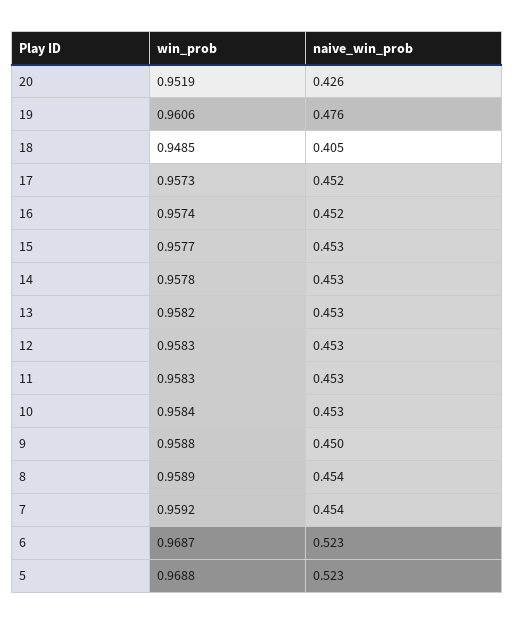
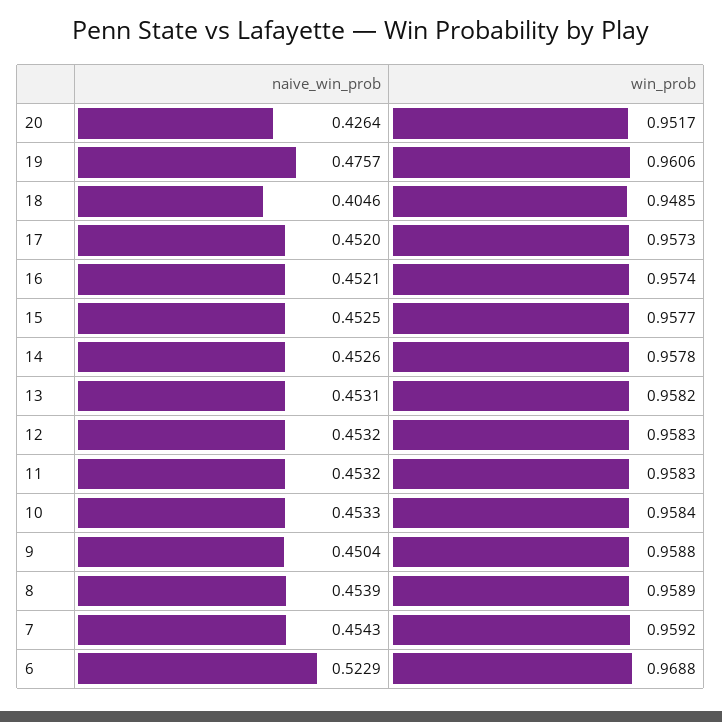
win_prob, 20: 0.9519 -> 0.9517
win_prob, 6: 0.9687 -> 0.9688
win_prob, 5: 0.9688 -> none
naive_win_prob, 5: 0.523 -> none

